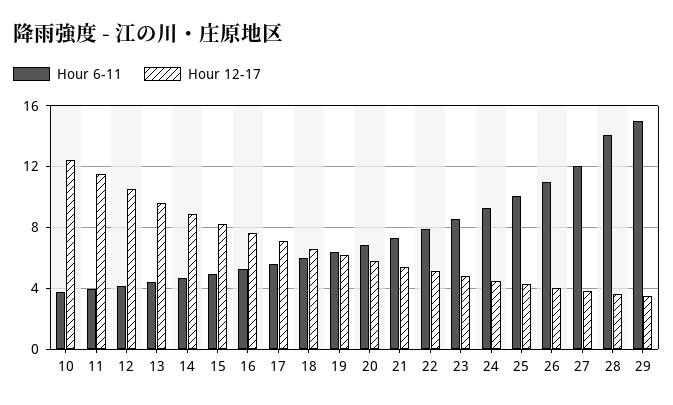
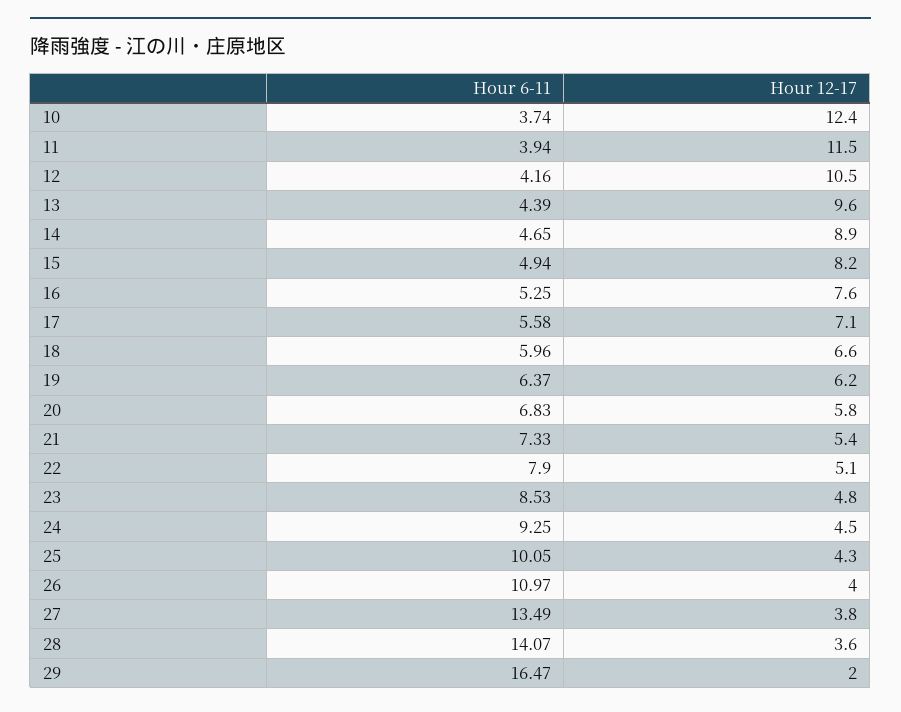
Hour 6-11, 27: 12 -> 13.49
Hour 6-11, 29: 15 -> 16.47
Hour 12-17, 29: 3.5 -> 2

